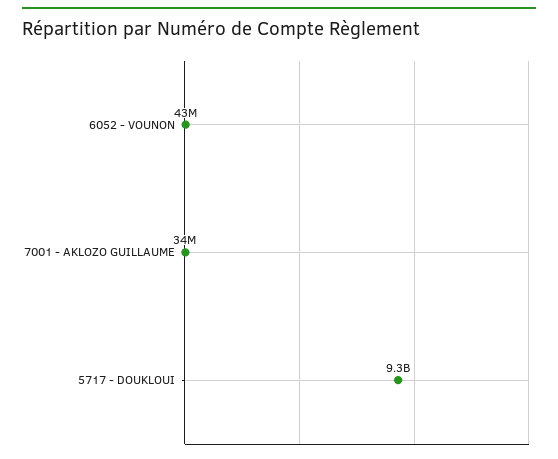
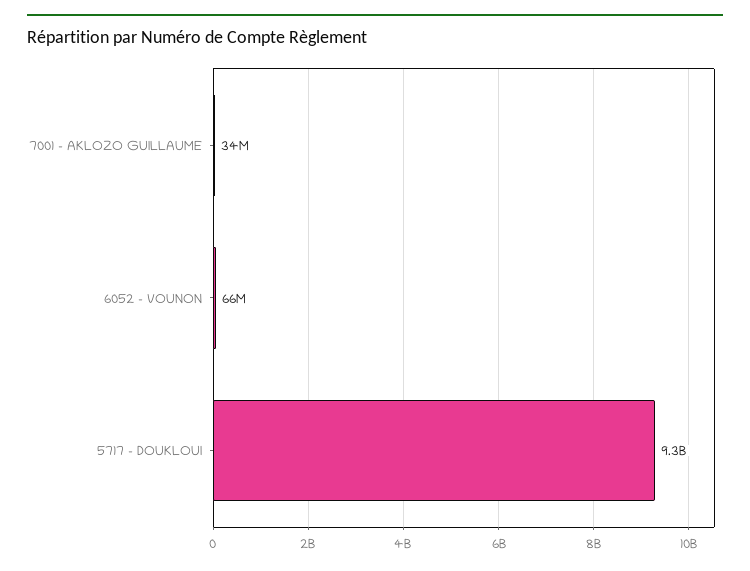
6052 - VOUNON: 43000000 -> 66000000

